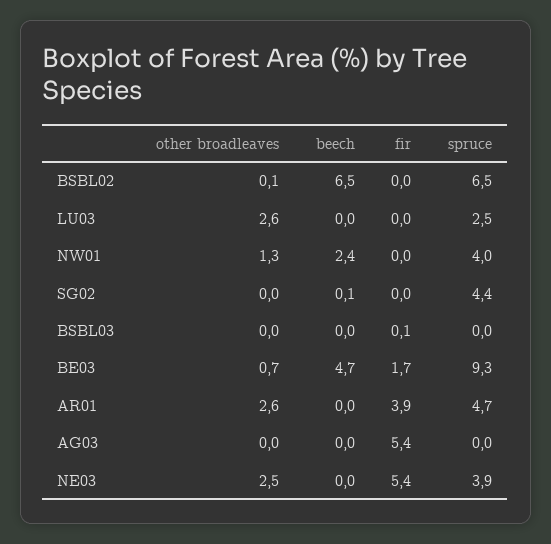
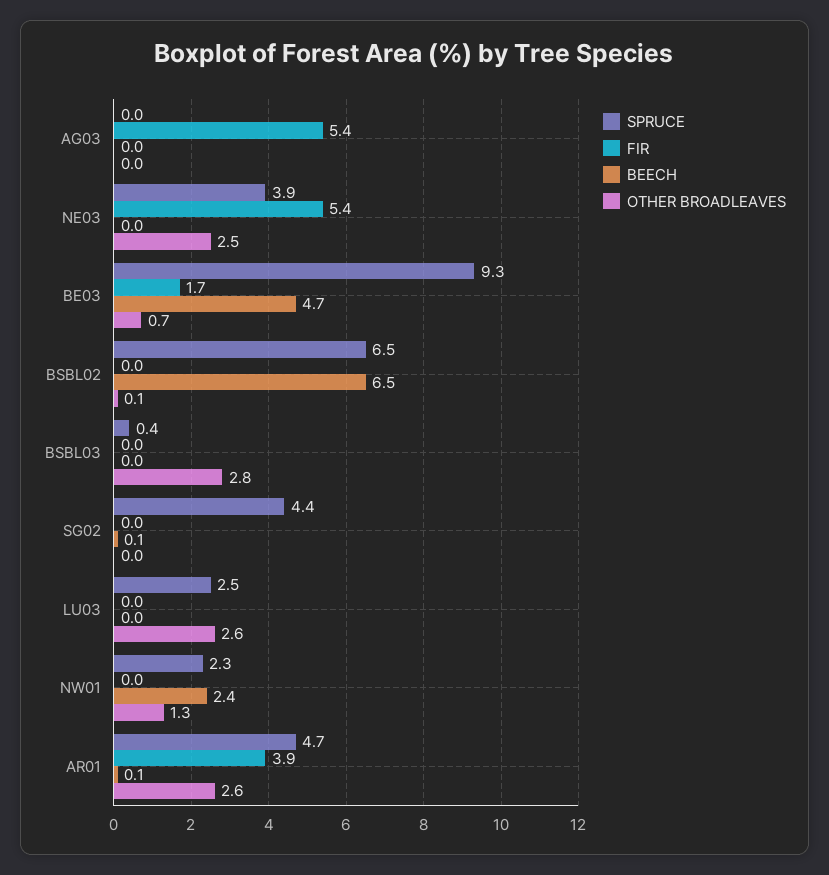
spruce, NW01: 4 -> 2.3
other broadleaves, BSBL03: 0 -> 2.8
fir, BSBL03: 0.1 -> 0
spruce, BSBL03: 0 -> 0.4
beech, AR01: 0 -> 0.1

